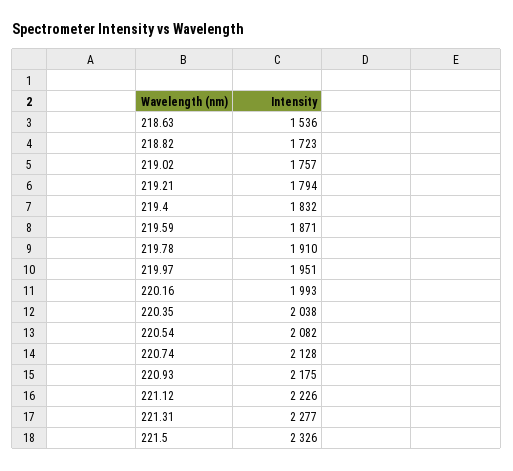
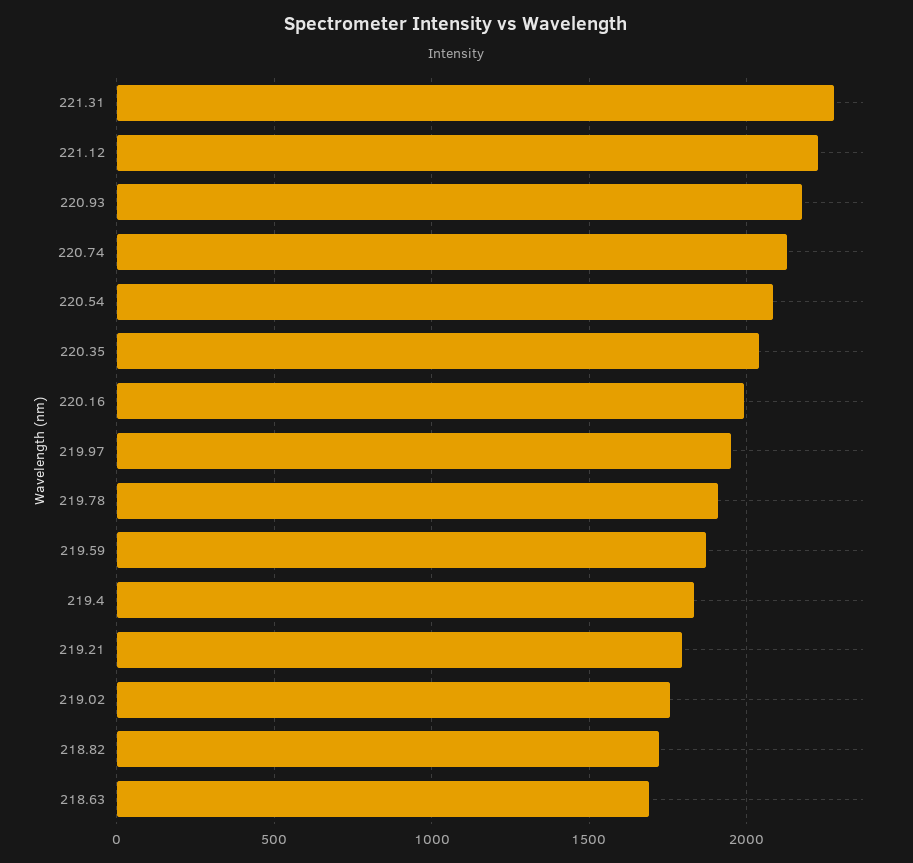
218.63: 1536 -> 1700
221.5: 2326 -> none

